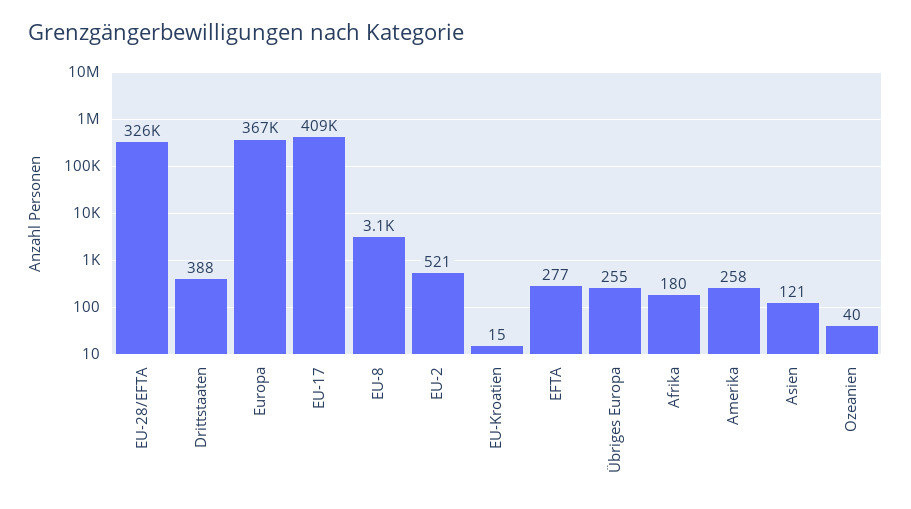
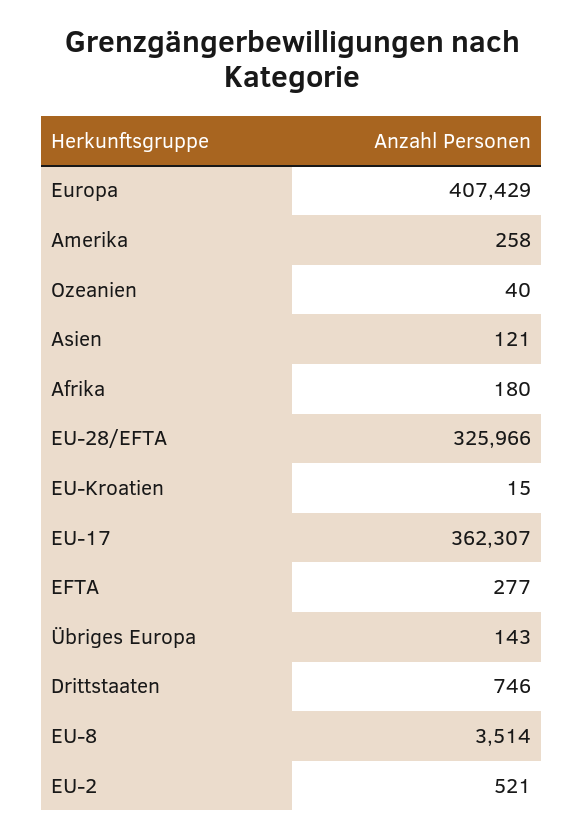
Drittstaaten: 388 -> 746
Europa: 367000 -> 407429
EU-17: 409000 -> 362307
EU-8: 3100 -> 3514
Übriges Europa: 255 -> 143

